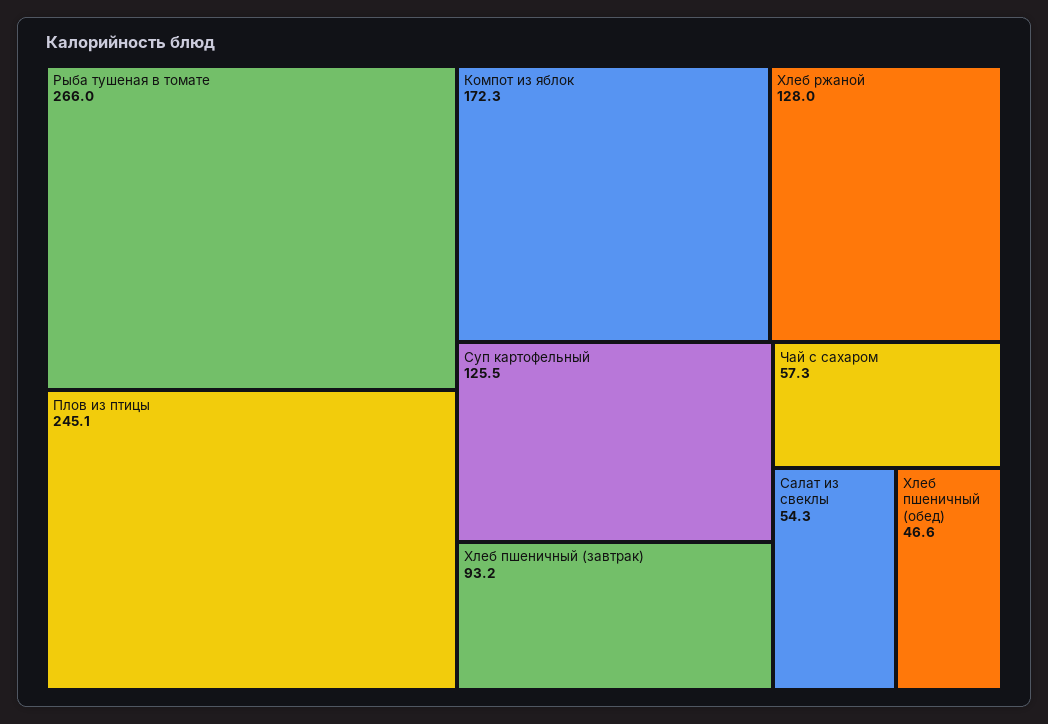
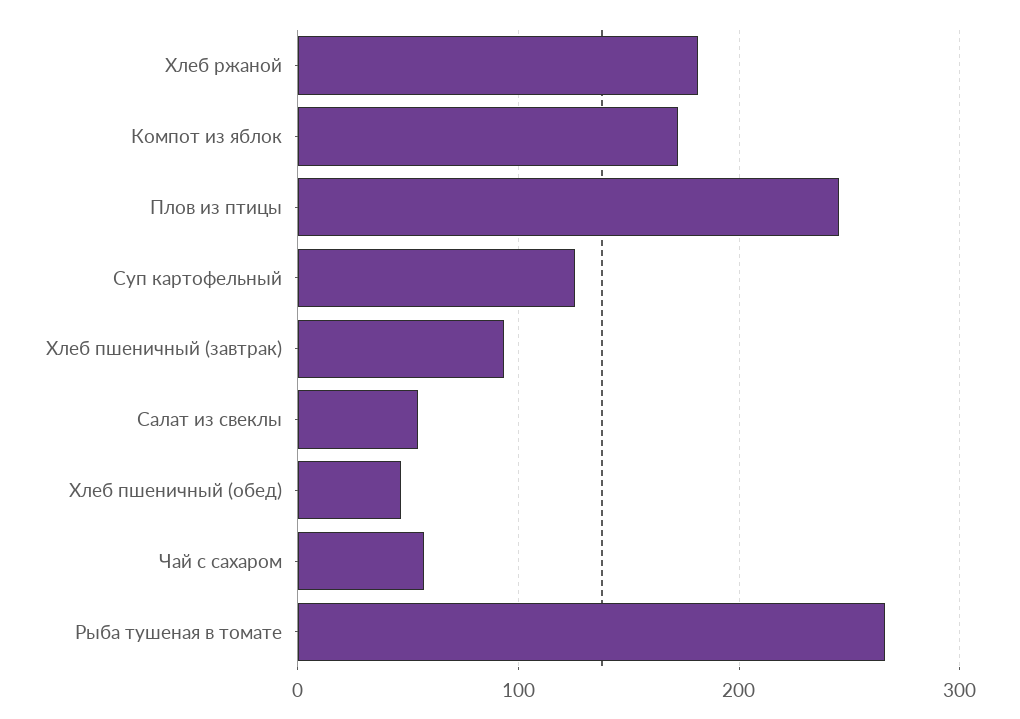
Хлеб ржаной: 128 -> 180

